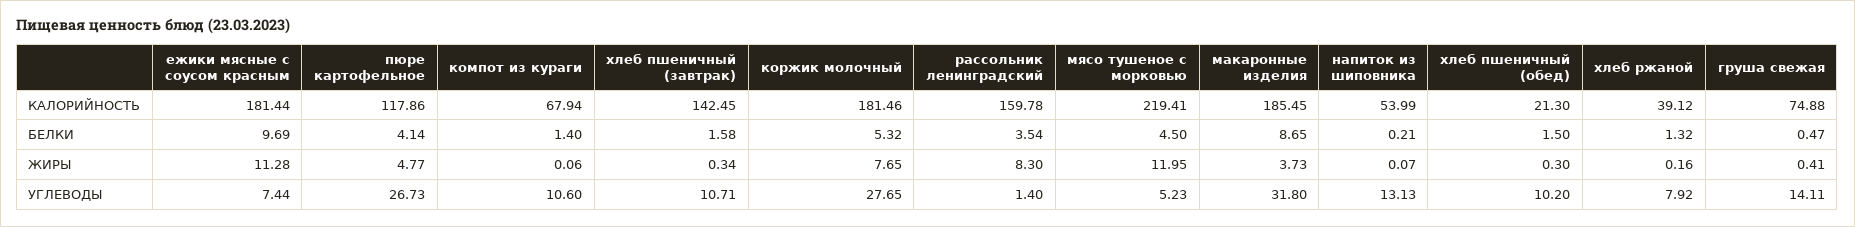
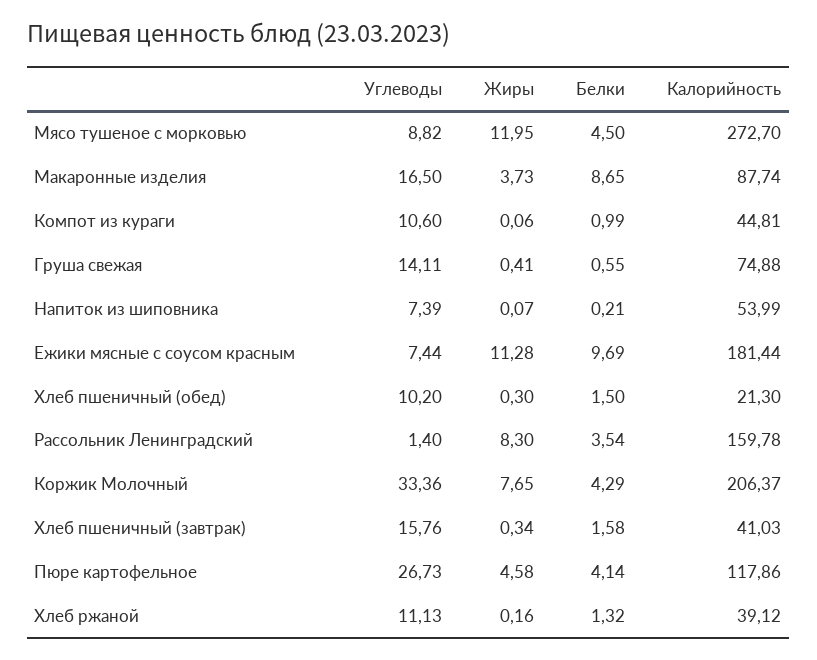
компот из кураги, КАЛОРИЙНОСТЬ: 67.94 -> 44.81
хлеб пшеничный (завтрак), КАЛОРИЙНОСТЬ: 142.45 -> 41.03
коржик молочный, КАЛОРИЙНОСТЬ: 181.46 -> 206.37
мясо тушеное с морковью, КАЛОРИЙНОСТЬ: 219.41 -> 272.7
макаронные изделия, КАЛОРИЙНОСТЬ: 185.45 -> 87.74
компот из кураги, БЕЛКИ: 1.4 -> 0.99
коржик молочный, БЕЛКИ: 5.32 -> 4.29
груша свежая, БЕЛКИ: 0.47 -> 0.55
пюре картофельное, ЖИРЫ: 4.77 -> 4.58
хлеб пшеничный (завтрак), УГЛЕВОДЫ: 10.71 -> 15.76
коржик молочный, УГЛЕВОДЫ: 27.65 -> 33.36
мясо тушеное с морковью, УГЛЕВОДЫ: 5.23 -> 8.82
макаронные изделия, УГЛЕВОДЫ: 31.8 -> 16.5
напиток из шиповника, УГЛЕВОДЫ: 13.13 -> 7.39
хлеб ржаной, УГЛЕВОДЫ: 7.92 -> 11.13

